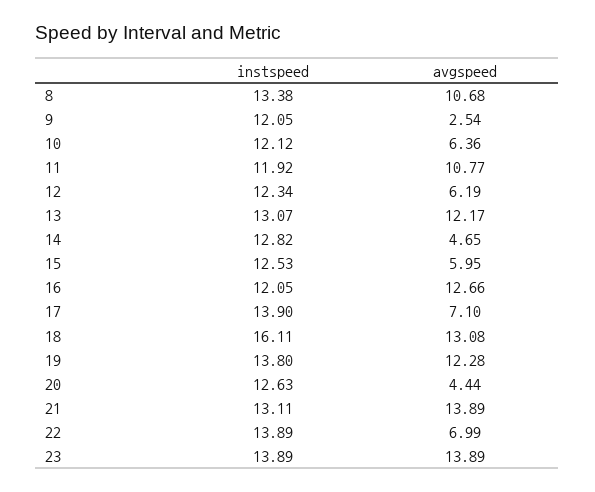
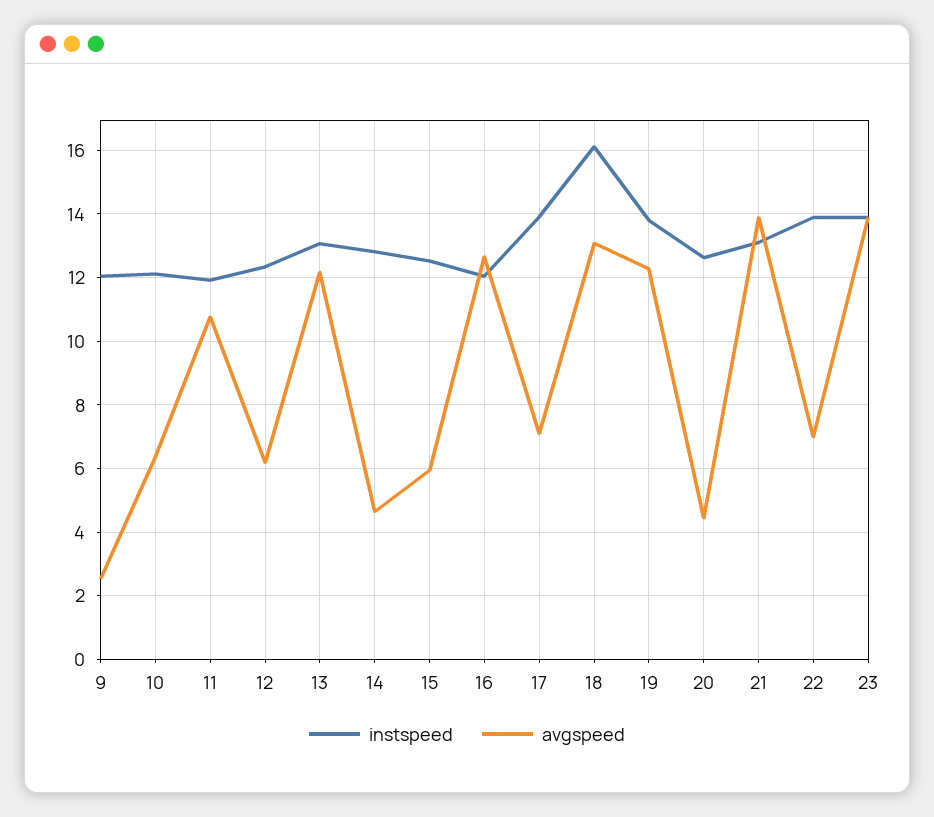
instspeed, 8: 13.38 -> none
avgspeed, 8: 10.68 -> none

